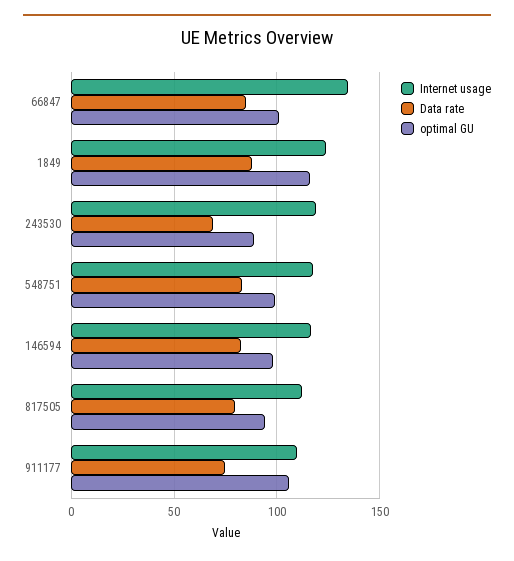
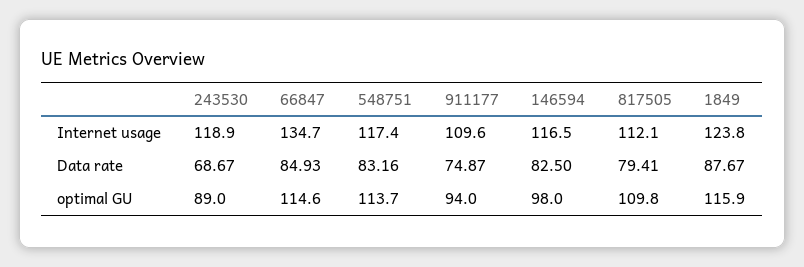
optimal GU, 66847: 100 -> 114.6
optimal GU, 548751: 100 -> 113.7
optimal GU, 817505: 95 -> 109.8
optimal GU, 911177: 105 -> 94

